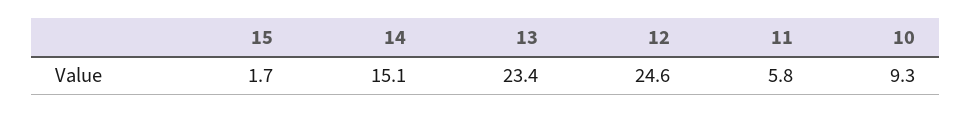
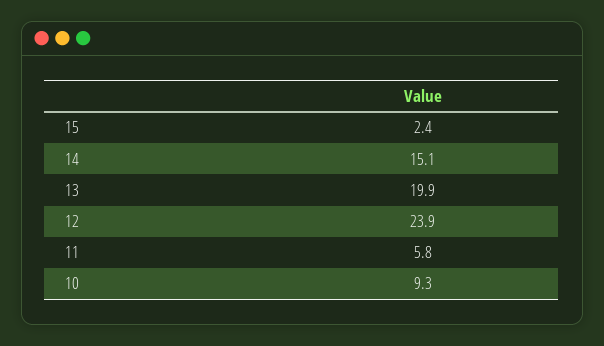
15: 1.7 -> 2.4
13: 23.4 -> 19.9
12: 24.6 -> 23.9

